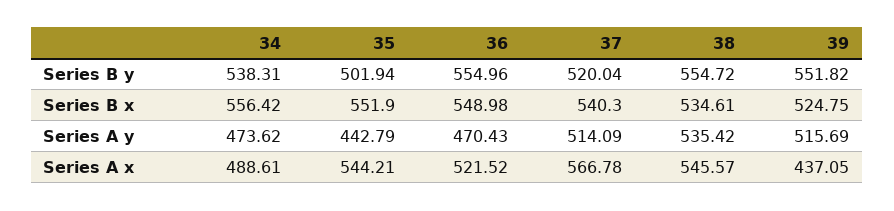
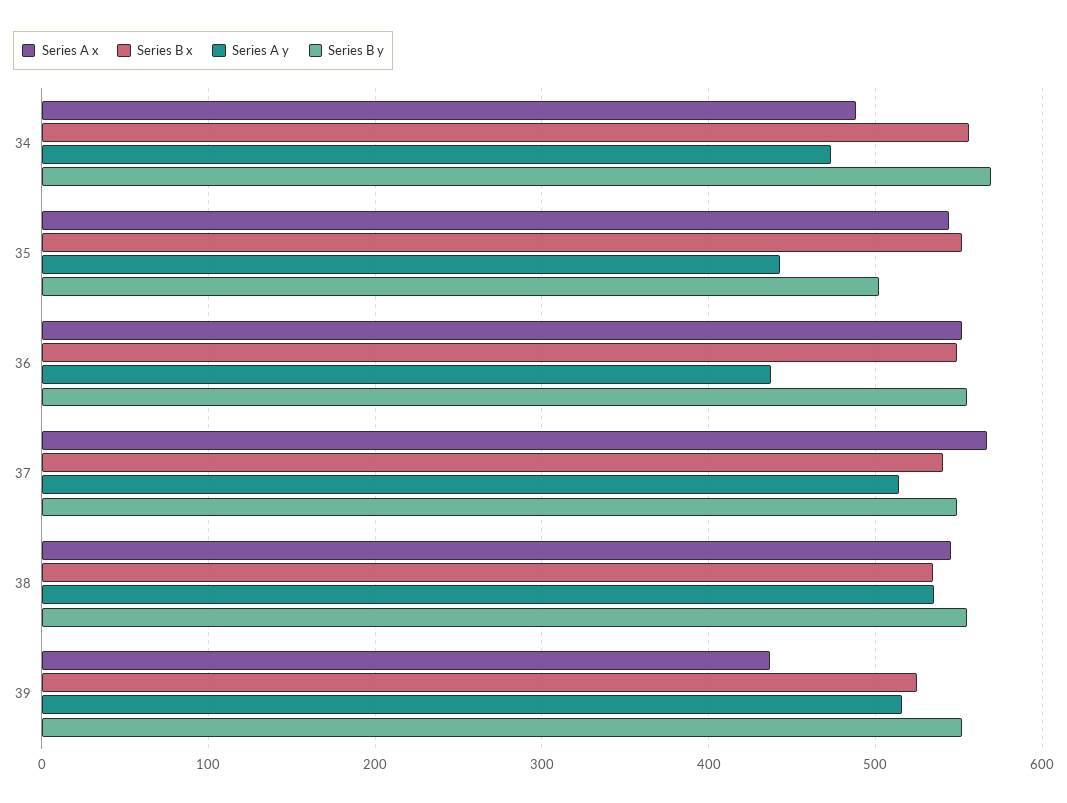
Series B y, 34: 538.31 -> 570
Series B y, 37: 520.04 -> 550
Series A y, 36: 470.43 -> 440
Series A x, 36: 521.52 -> 550

